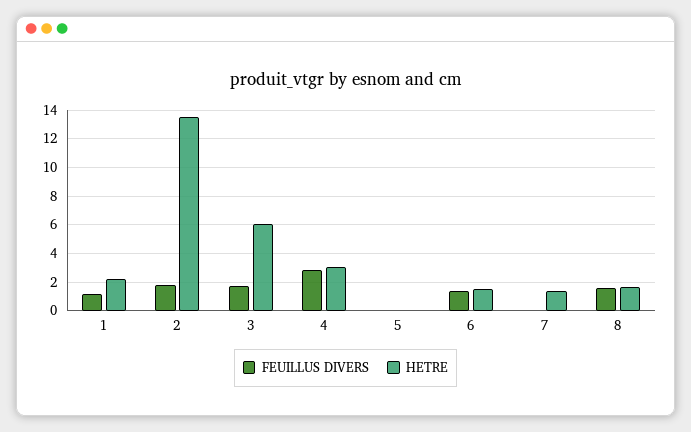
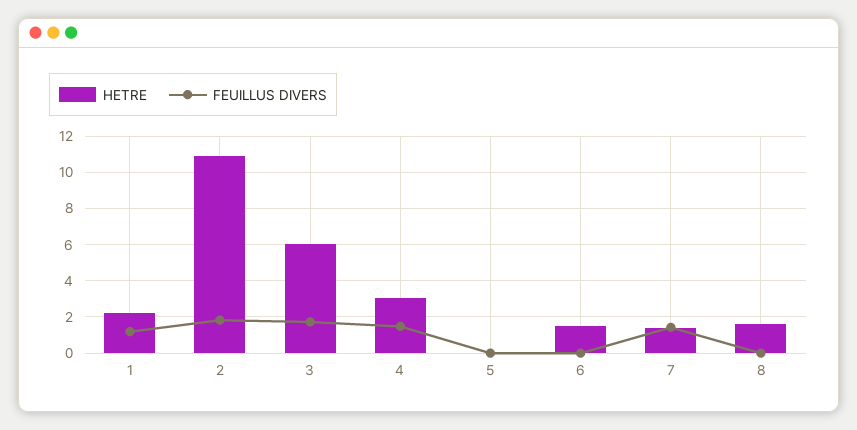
HETRE, 2: 13.5 -> 11
FEUILLUS DIVERS, 4: 3 -> 1.5
FEUILLUS DIVERS, 6: 1.5 -> 0
FEUILLUS DIVERS, 7: 0 -> 1.5
FEUILLUS DIVERS, 8: 1.5 -> 0

